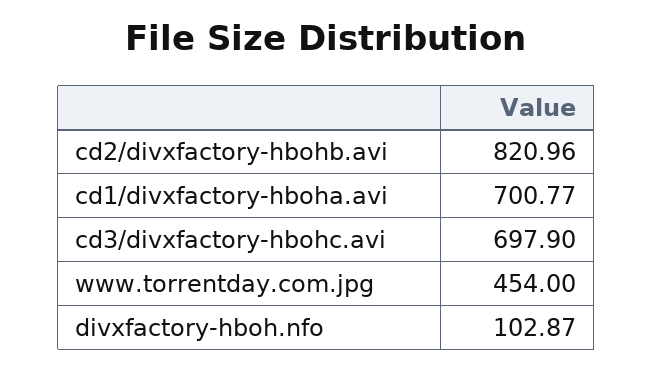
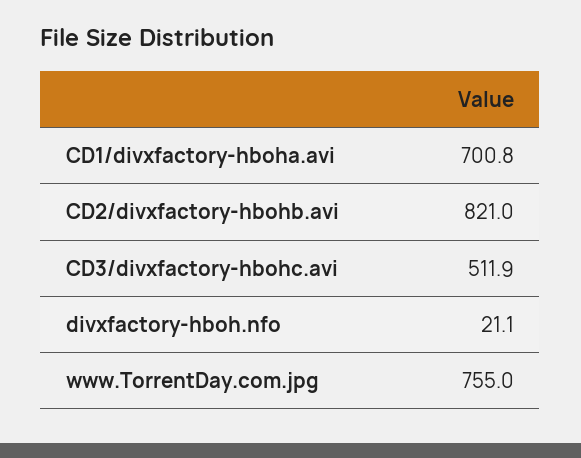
cd3/divxfactory-hbohc.avi: 697.9 -> 511.9
www.torrentday.com.jpg: 454 -> 755
divxfactory-hboh.nfo: 102.87 -> 21.1

